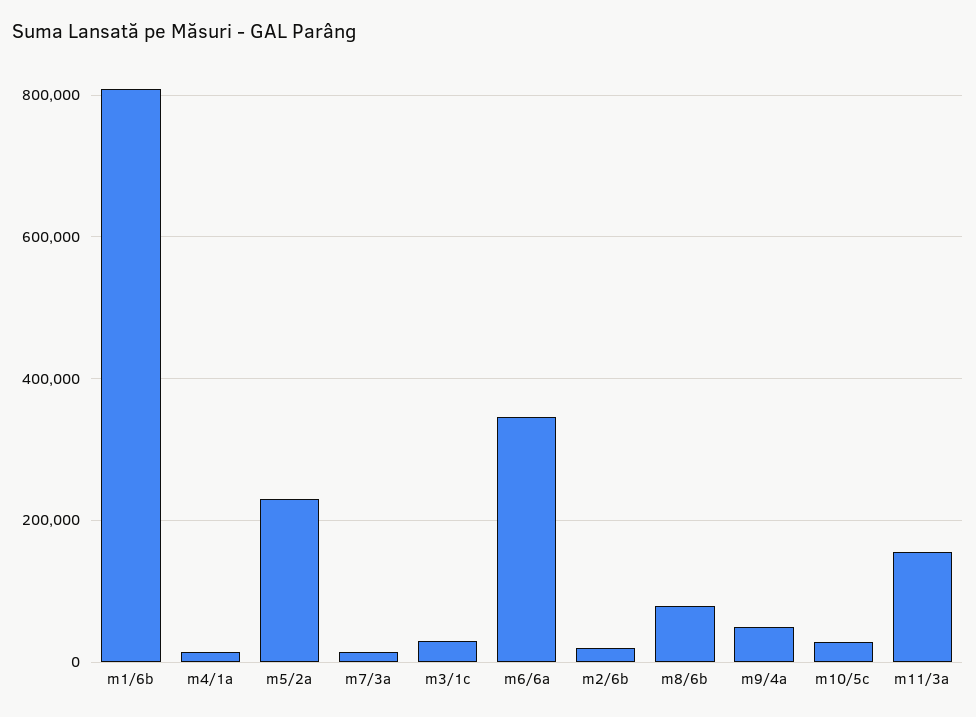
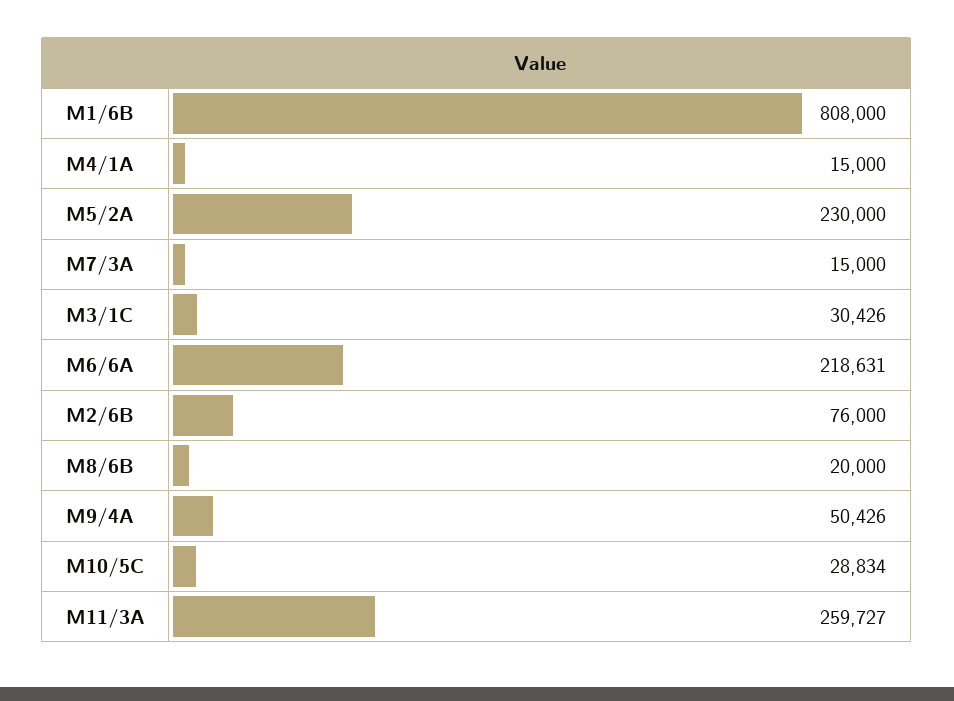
m6/6a: 340000 -> 218631
m2/6b: 20000 -> 76000
m8/6b: 80000 -> 20000
m11/3a: 160000 -> 259727

